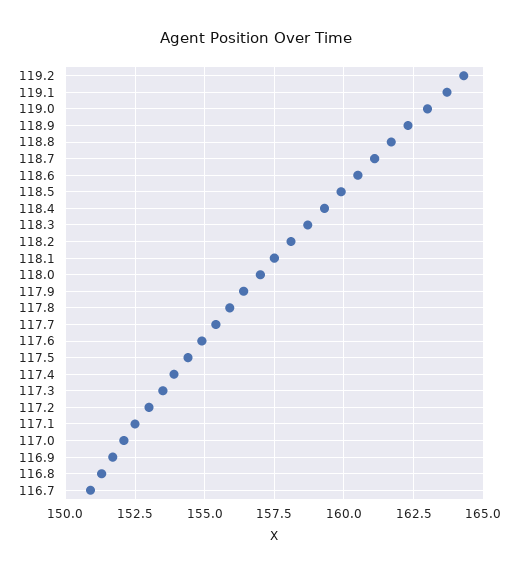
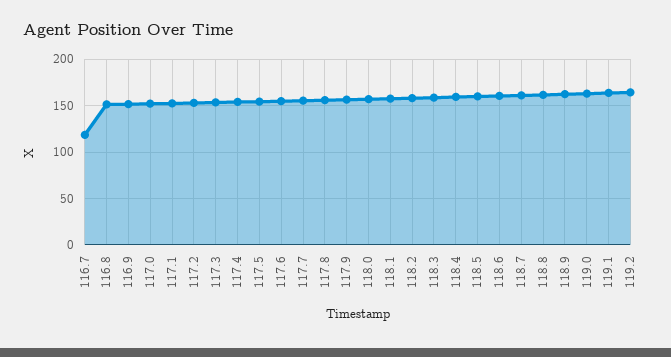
116.7: 151 -> 120

